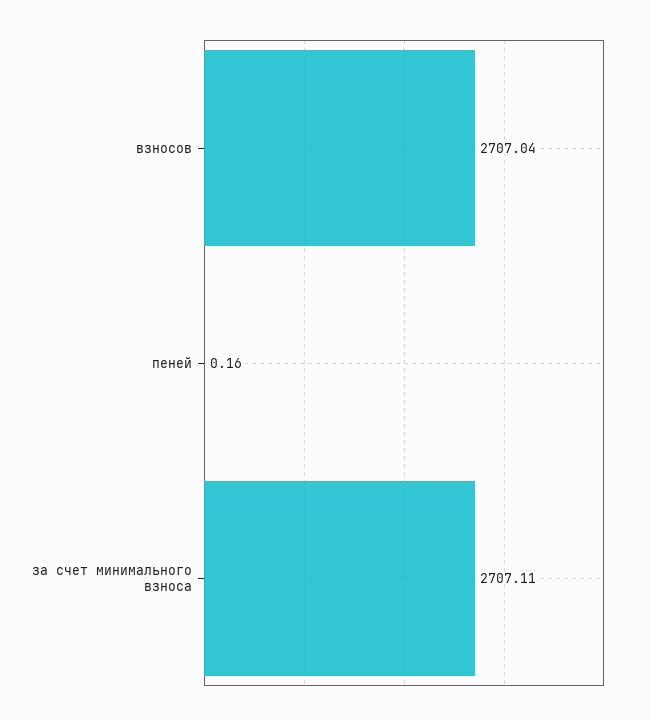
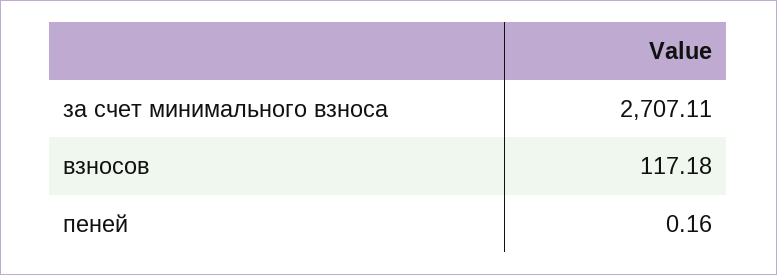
взносов: 2707.04 -> 117.18

